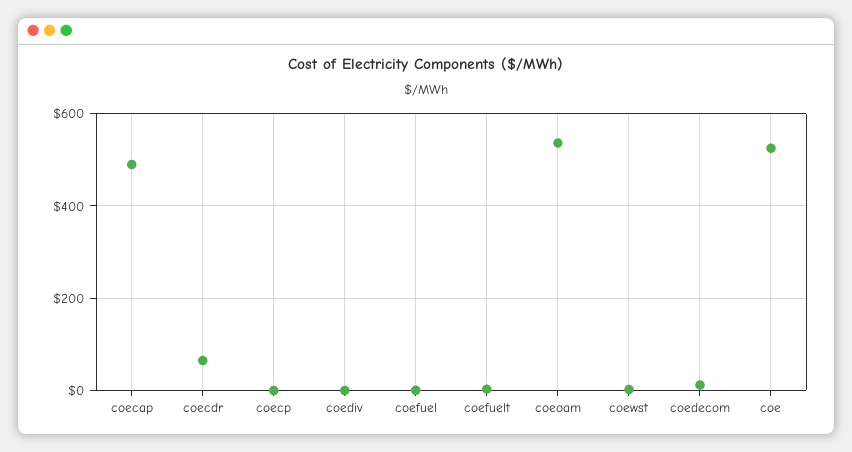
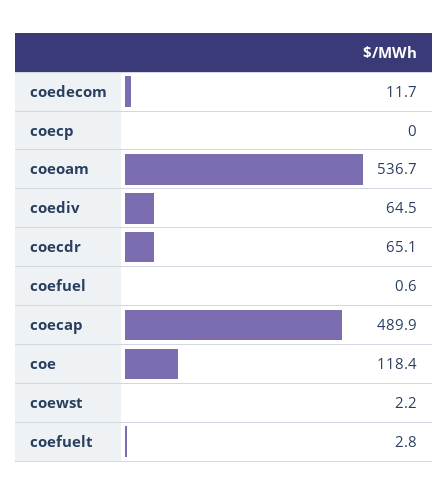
coediv: 0 -> 64.5
coe: 520 -> 118.4

